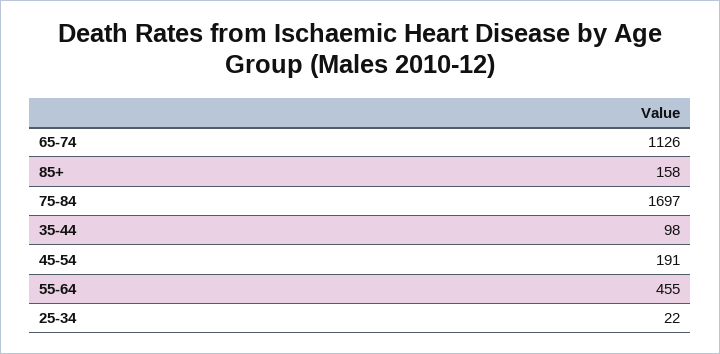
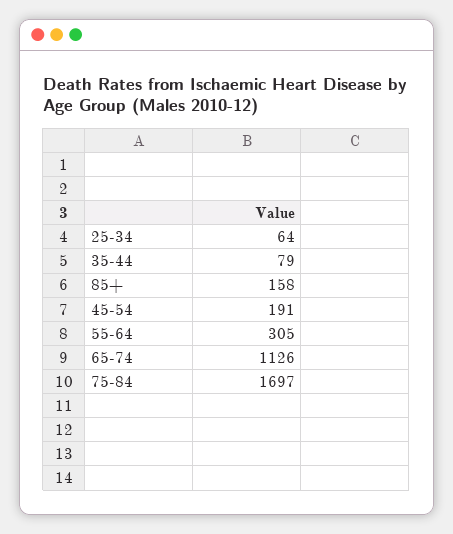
35-44: 98 -> 79
55-64: 455 -> 305
25-34: 22 -> 64

